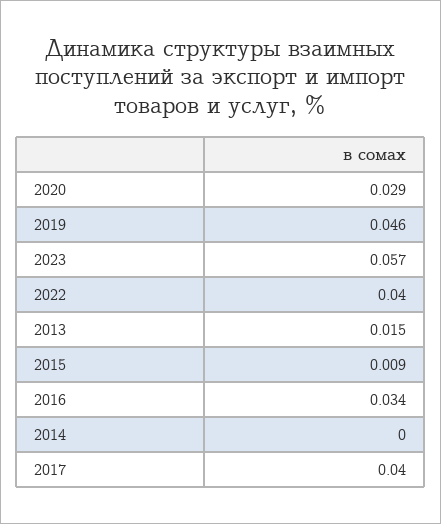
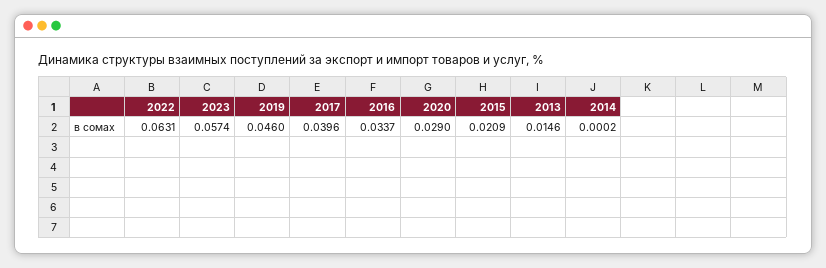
2022: 0.04 -> 0.0631
2015: 0.009 -> 0.0209

